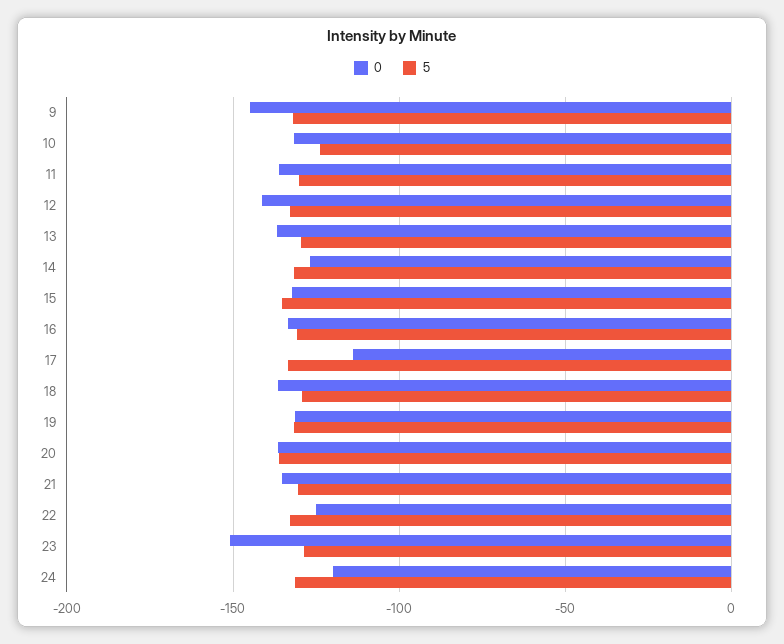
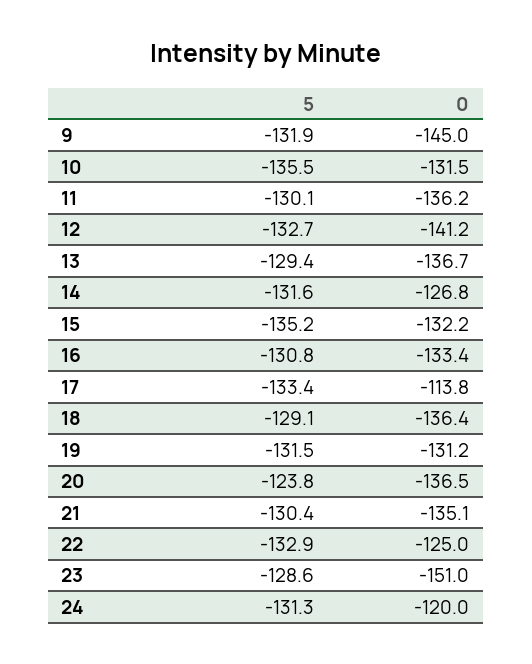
5, 10: -125 -> -135.5
5, 20: -135 -> -123.8

